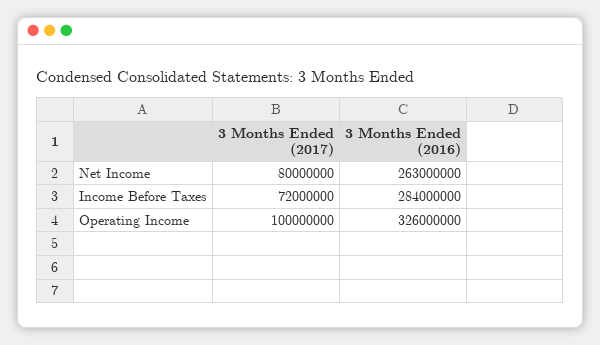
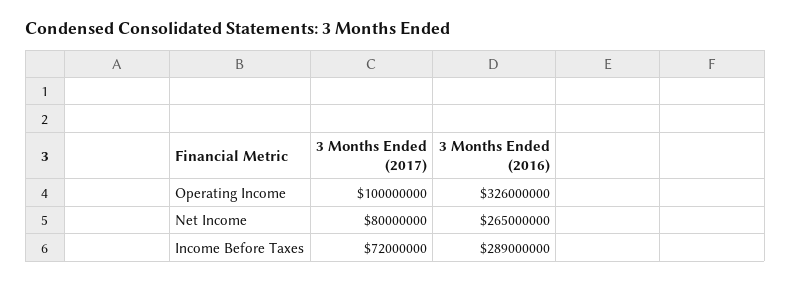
3 Months Ended (2016), Net Income: 263000000 -> 265000000
3 Months Ended (2016), Income Before Taxes: 284000000 -> 289000000

